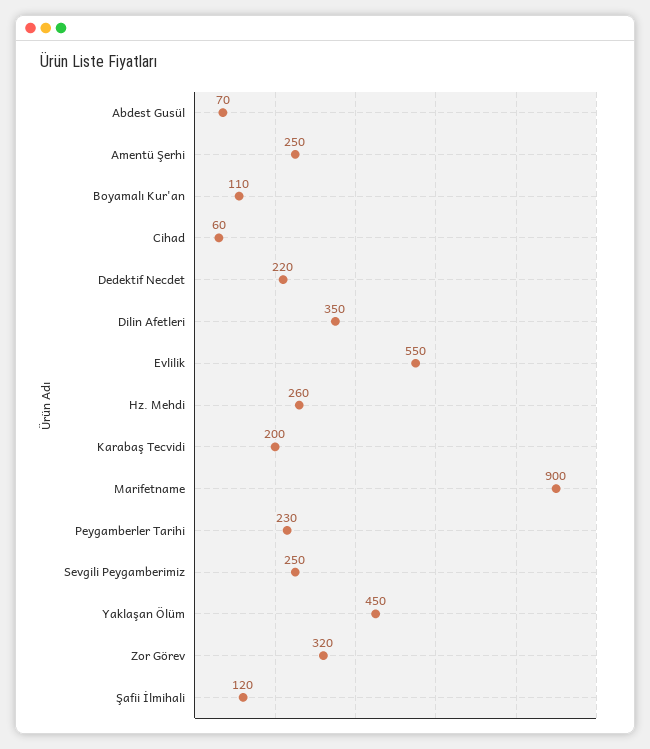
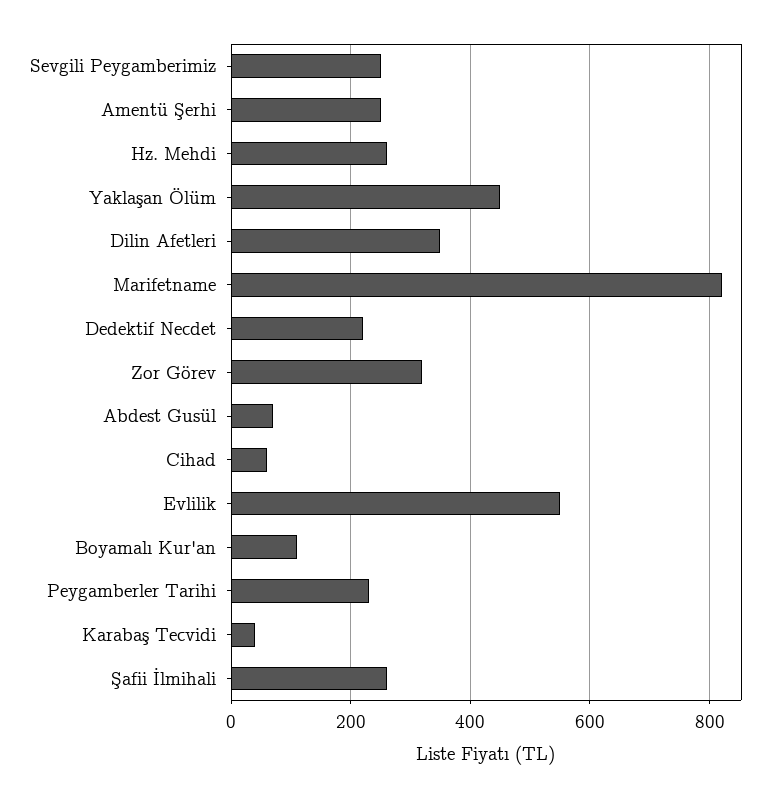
Karabaş Tecvidi: 200 -> 40
Marifetname: 900 -> 820
Şafii İlmihali: 120 -> 260

